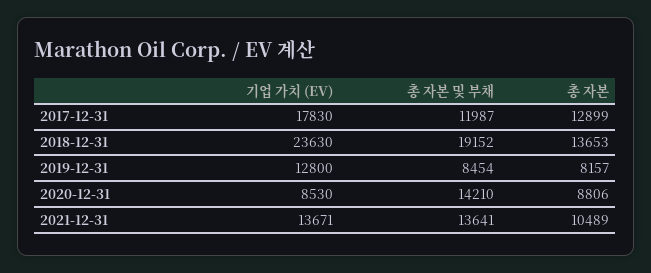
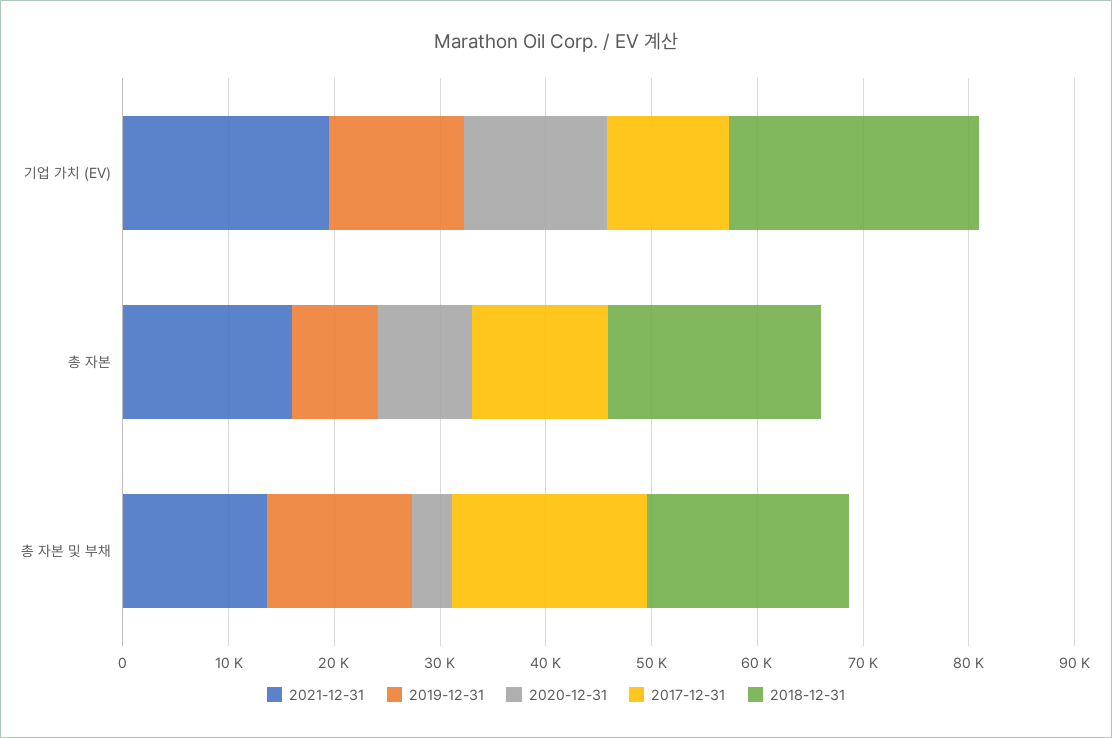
2017-12-31, 기업 가치 (EV): 17830 -> 12000
2017-12-31, 총 자본 및 부채: 11987 -> 18000
2018-12-31, 총 자본: 13653 -> 20000
2019-12-31, 총 자본 및 부채: 8454 -> 14000
2020-12-31, 기업 가치 (EV): 8530 -> 14000
2020-12-31, 총 자본 및 부채: 14210 -> 4000
2021-12-31, 기업 가치 (EV): 13671 -> 20000
2021-12-31, 총 자본: 10489 -> 16000

